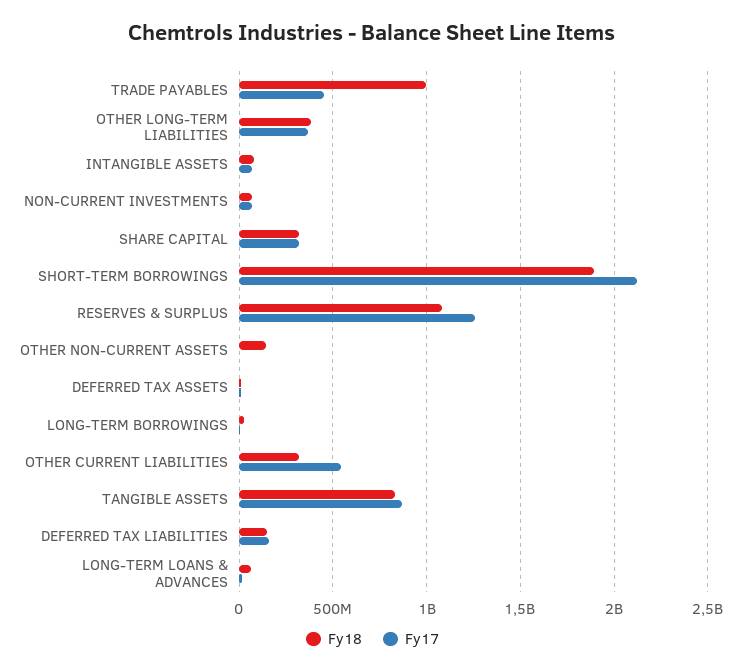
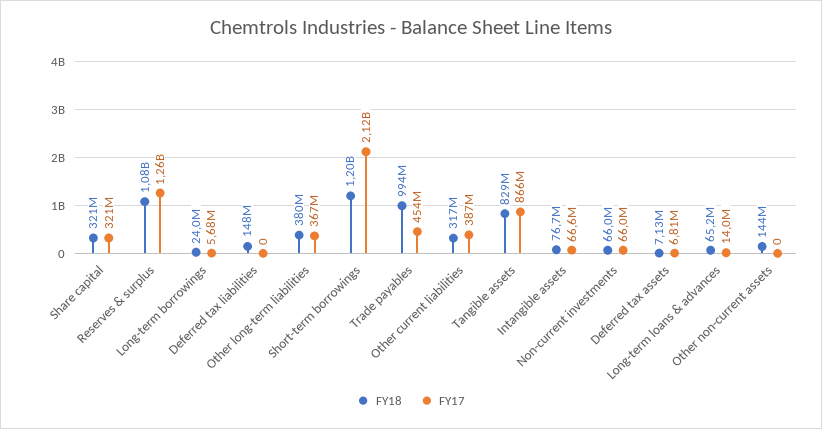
Fy18, SHORT-TERM BORROWINGS: 1900000000 -> 1200000000
Fy17, OTHER CURRENT LIABILITIES: 550000000 -> 387000000
Fy17, DEFERRED TAX LIABILITIES: 150000000 -> 0

